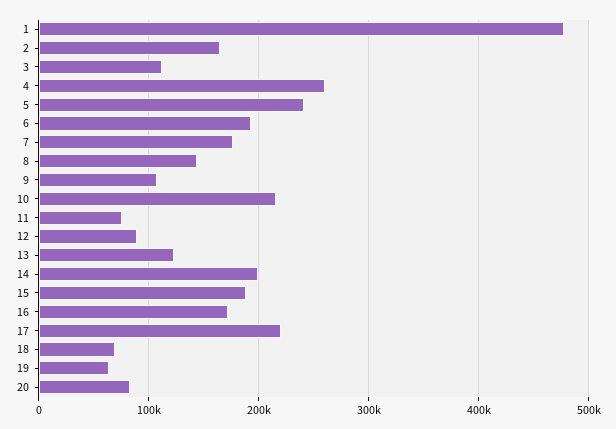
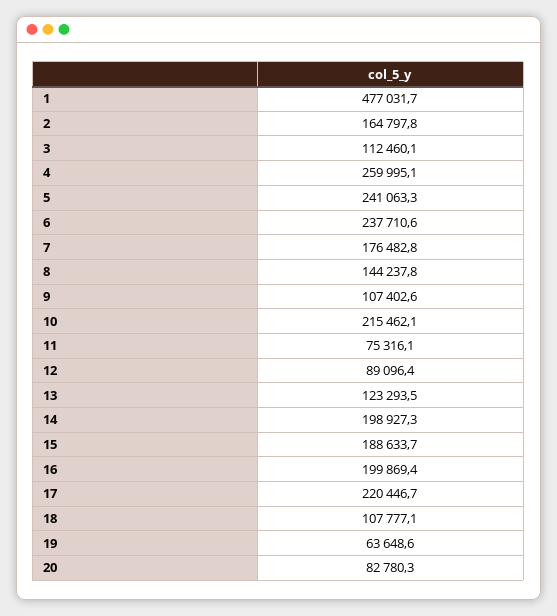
6: 190000 -> 237710.6
16: 170000 -> 199869.4
18: 70000 -> 107777.1

